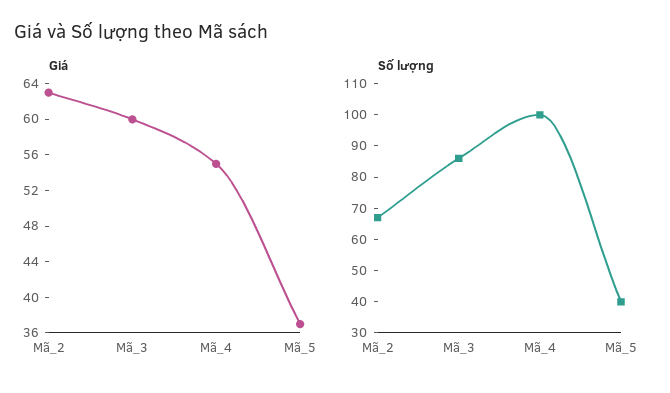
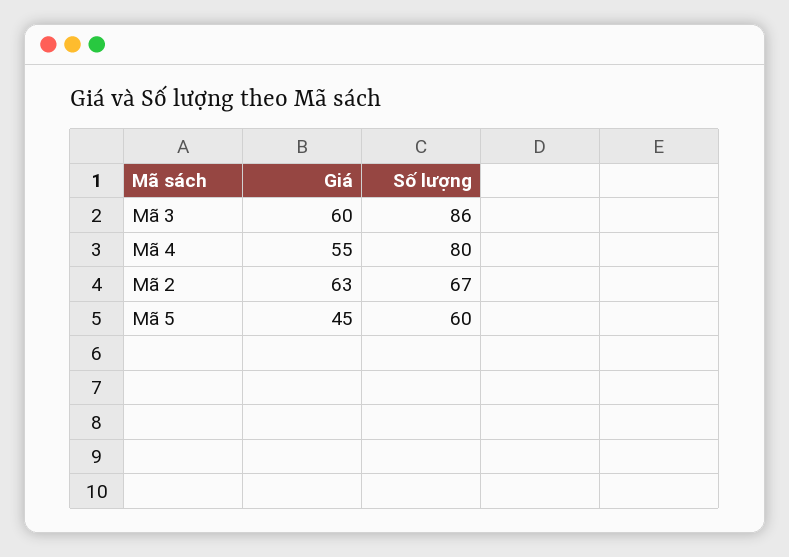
Giá, Mã_5: 37 -> 45
Số lượng, Mã_4: 100 -> 80
Số lượng, Mã_5: 40 -> 60

